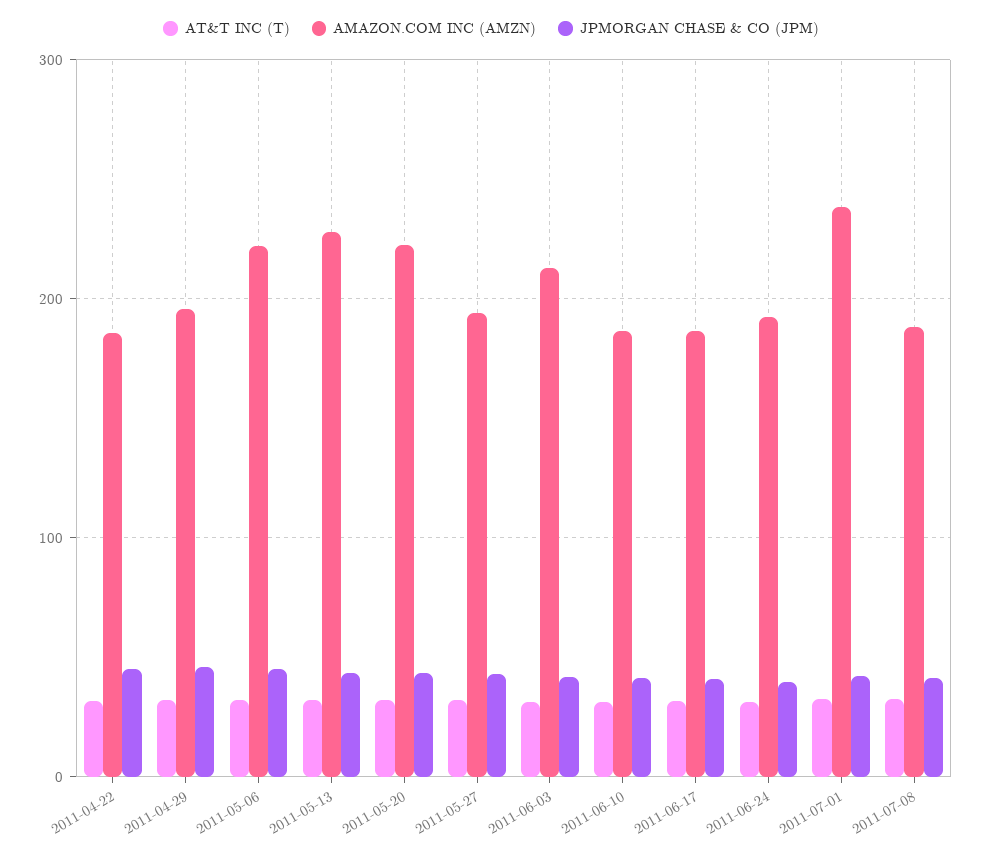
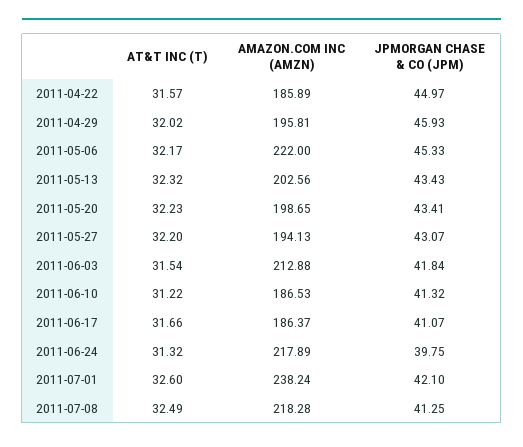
AMAZON.COM INC (AMZN), 2011-05-13: 230 -> 202.56
AMAZON.COM INC (AMZN), 2011-05-20: 220 -> 198.65
AMAZON.COM INC (AMZN), 2011-06-24: 190 -> 217.89
AMAZON.COM INC (AMZN), 2011-07-08: 190 -> 218.28

